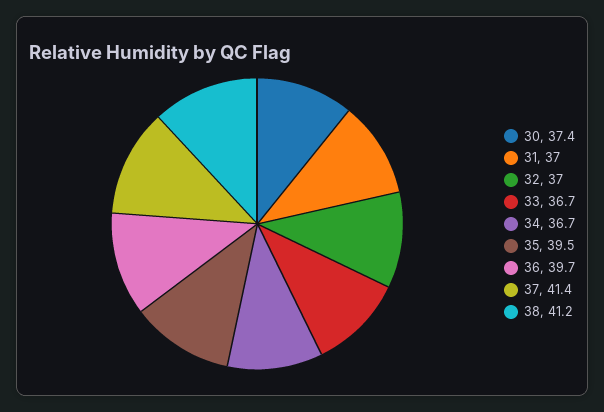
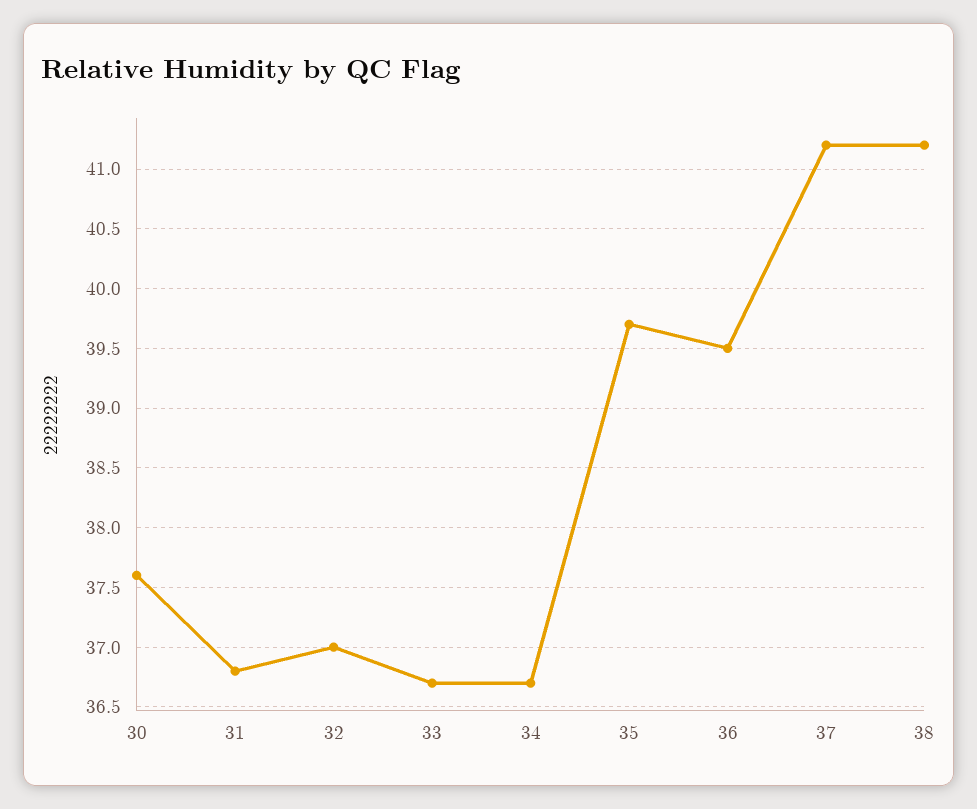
30: 37.4 -> 37.6
31: 37 -> 36.8
35: 39.5 -> 39.7
36: 39.7 -> 39.5
37: 41.4 -> 41.2

